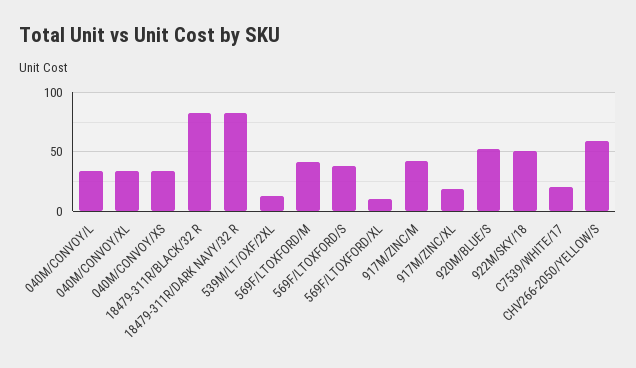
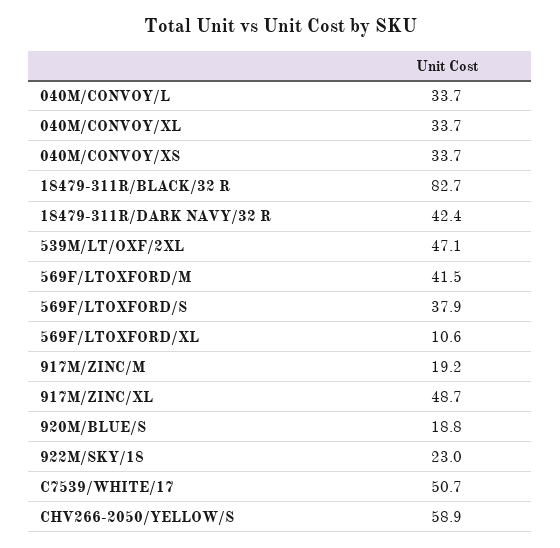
18479-311R/DARK NAVY/32 R: 80 -> 42.4
539M/LT/OXF/2XL: 10 -> 47.1
917M/ZINC/M: 40 -> 19.2
917M/ZINC/XL: 20 -> 48.7
920M/BLUE/S: 50 -> 18.8
922M/SKY/18: 50 -> 23
C7539/WHITE/17: 20 -> 50.7

